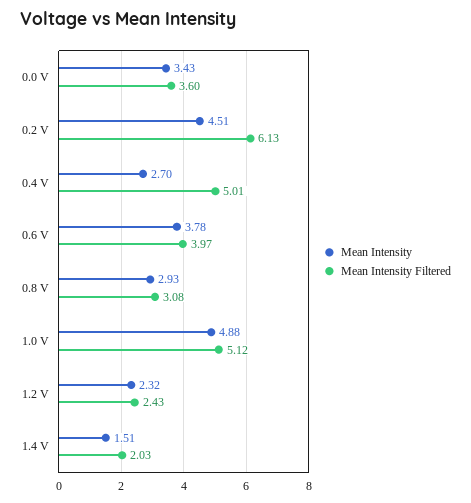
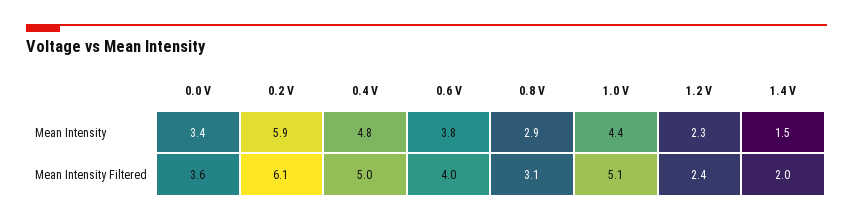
Mean Intensity, 0.2 V: 4.51 -> 5.9
Mean Intensity, 0.4 V: 2.7 -> 4.8
Mean Intensity, 1.0 V: 4.88 -> 4.4

